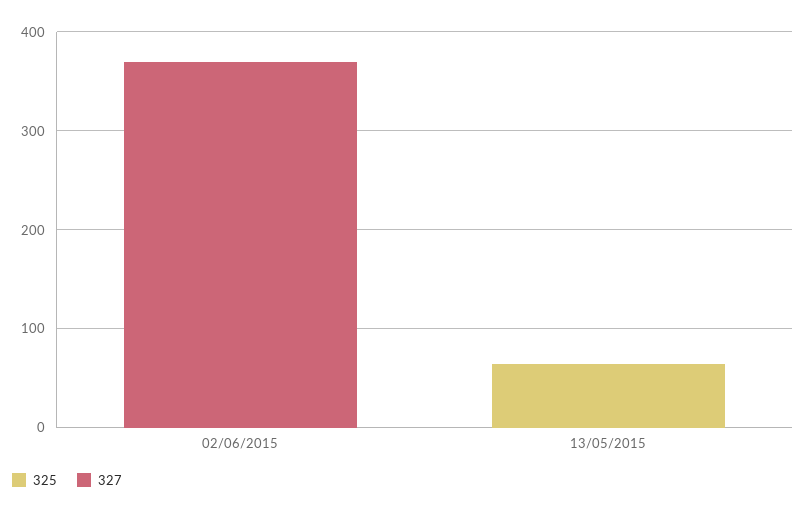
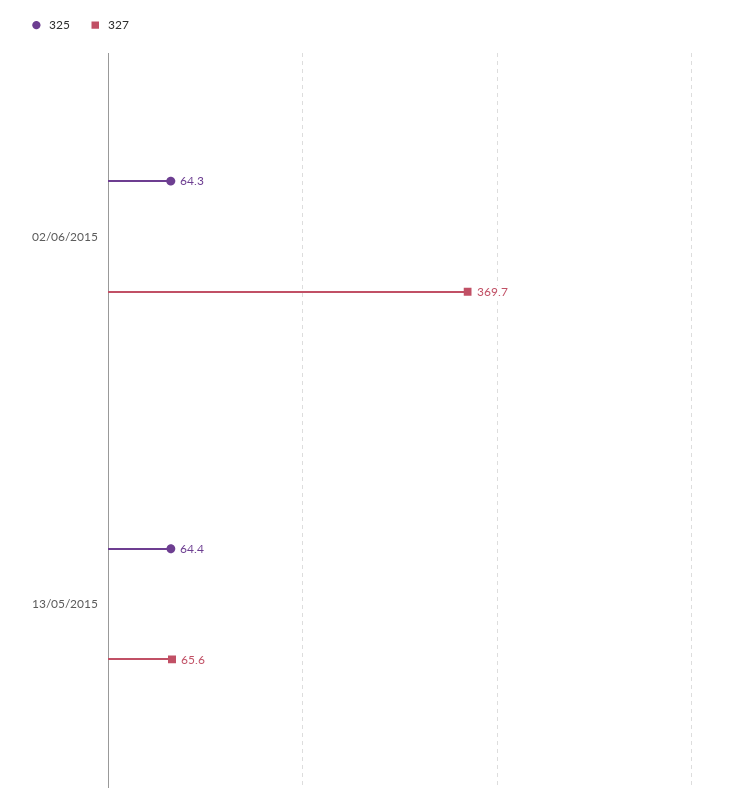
325, 02/06/2015: 0 -> 64.3
327, 13/05/2015: 0 -> 65.6

